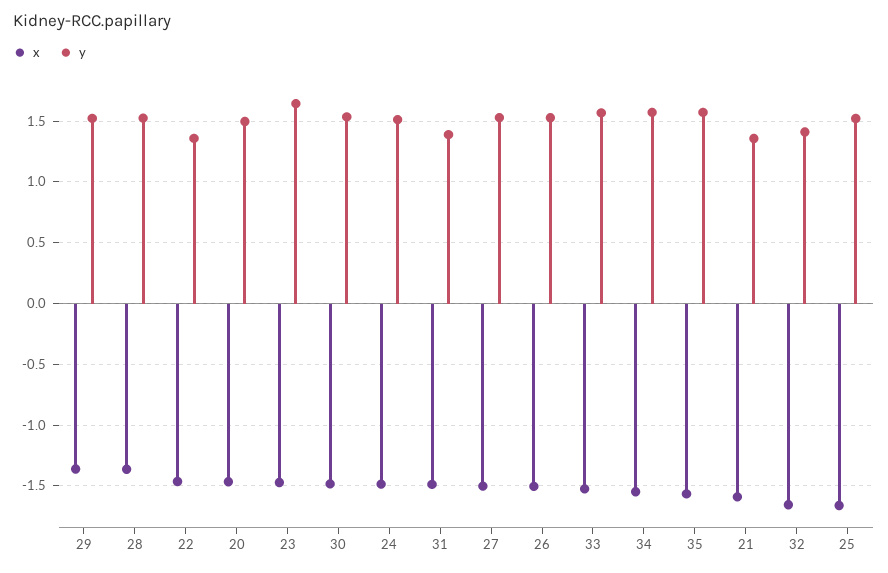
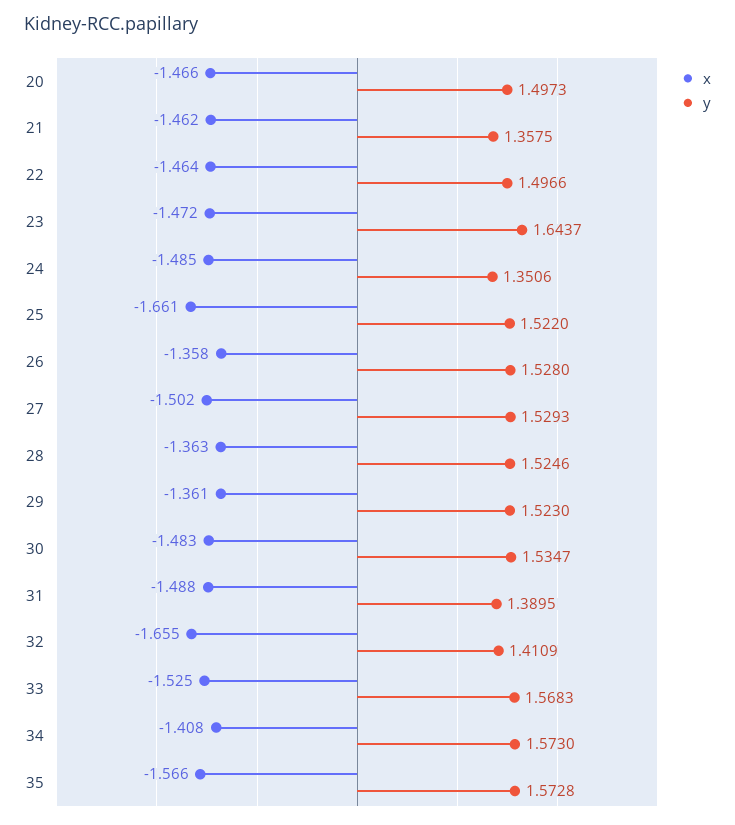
y, 22: 1.35 -> 1.4966
y, 24: 1.5 -> 1.3506
x, 26: -1.5 -> -1.358
x, 34: -1.55 -> -1.408
x, 21: -1.6 -> -1.462

